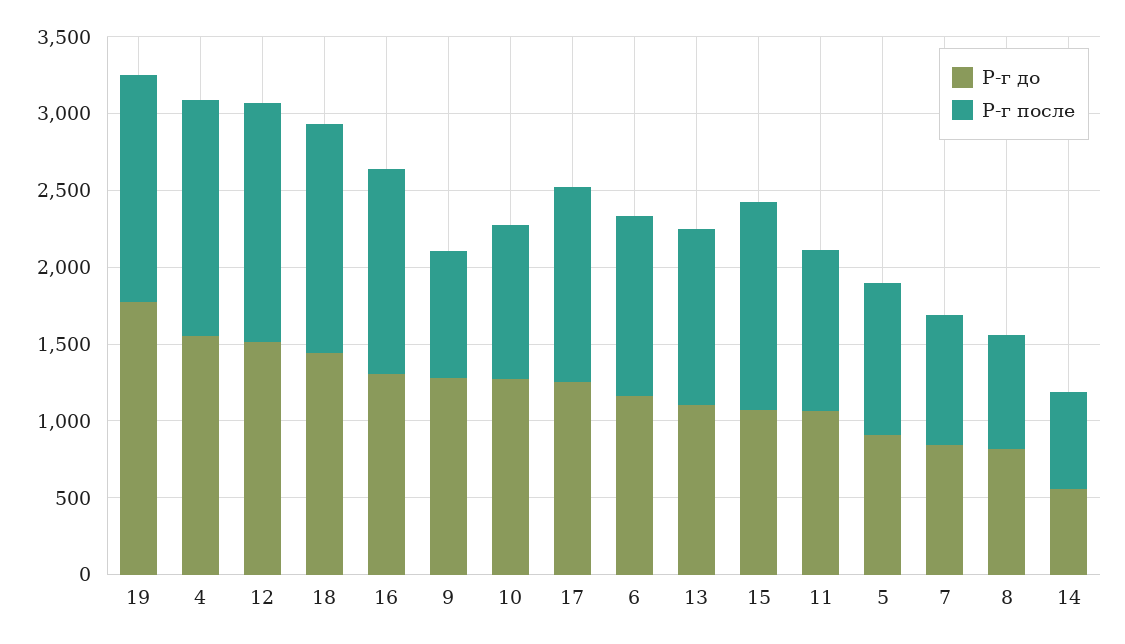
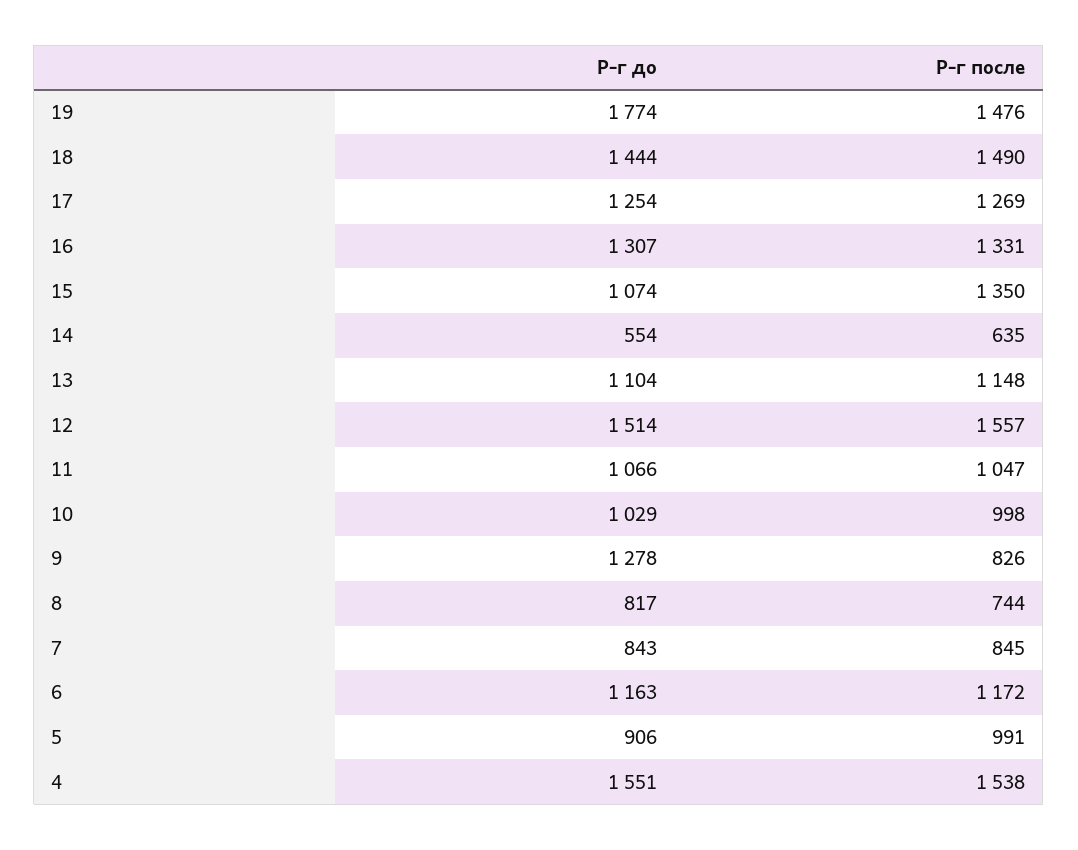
Р-г до, 10: 1300 -> 1029

